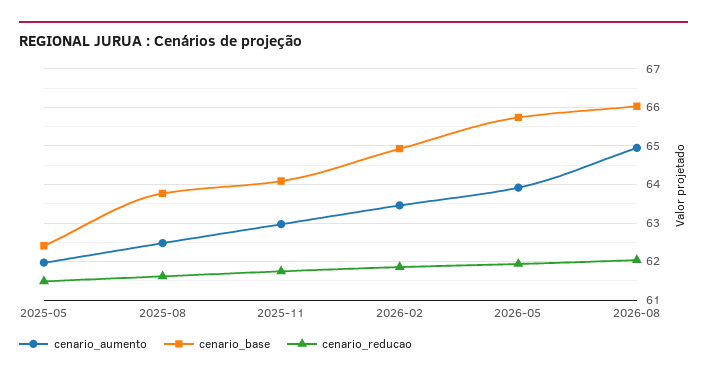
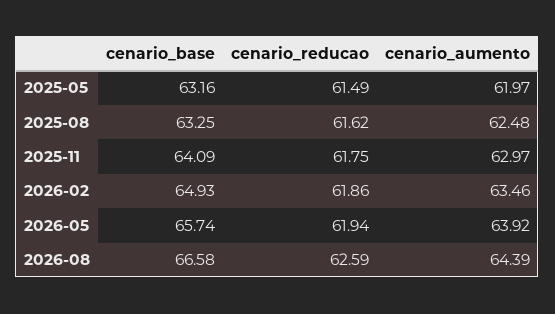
cenario_base, 2025-05: 62.4 -> 63.16
cenario_base, 2025-08: 63.8 -> 63.25
cenario_aumento, 2026-08: 65 -> 64.39
cenario_base, 2026-08: 66 -> 66.58
cenario_reducao, 2026-08: 62 -> 62.59

